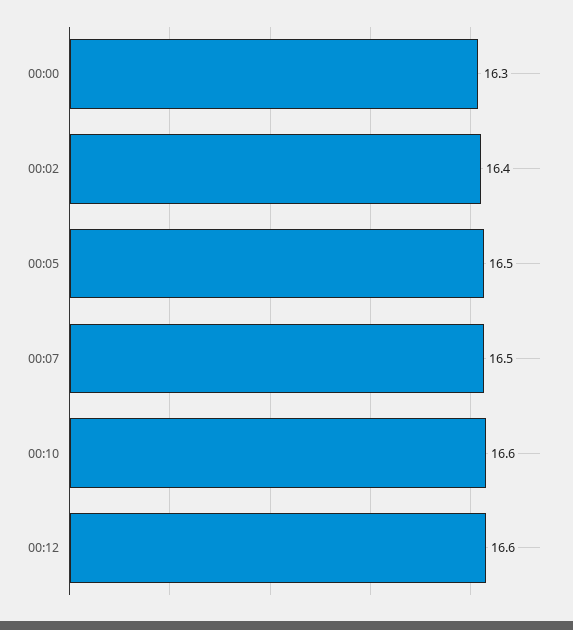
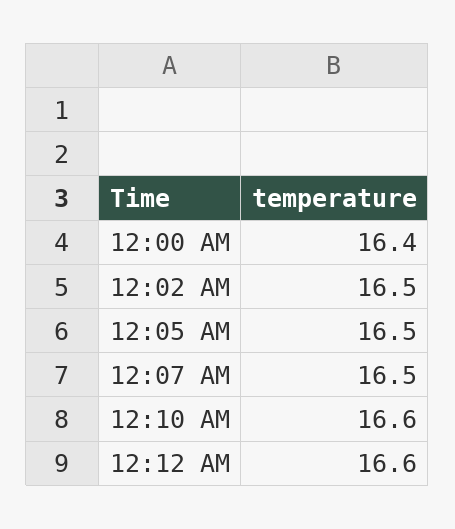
00:00: 16.3 -> 16.4
00:02: 16.4 -> 16.5

